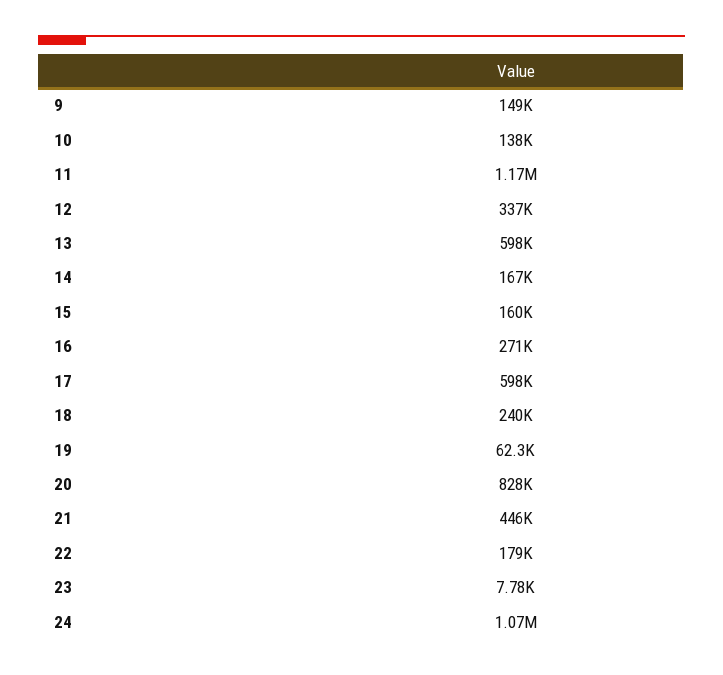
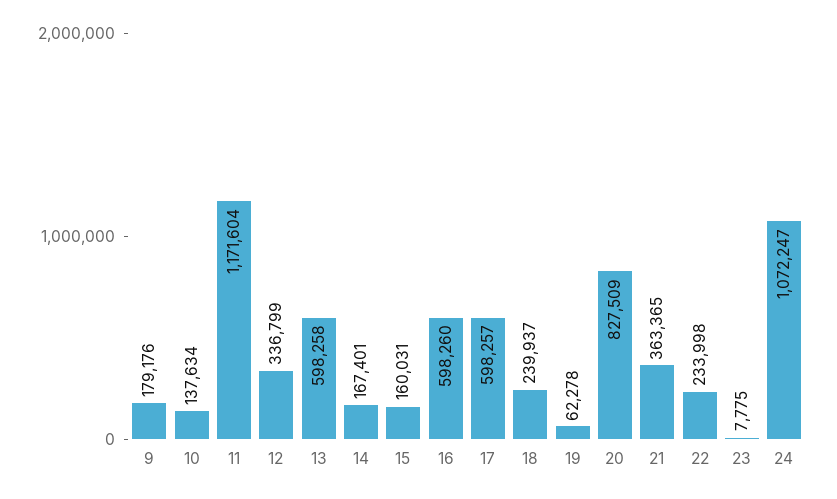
9: 149000 -> 179176
16: 271000 -> 598260
21: 446000 -> 363365
22: 179000 -> 233998

